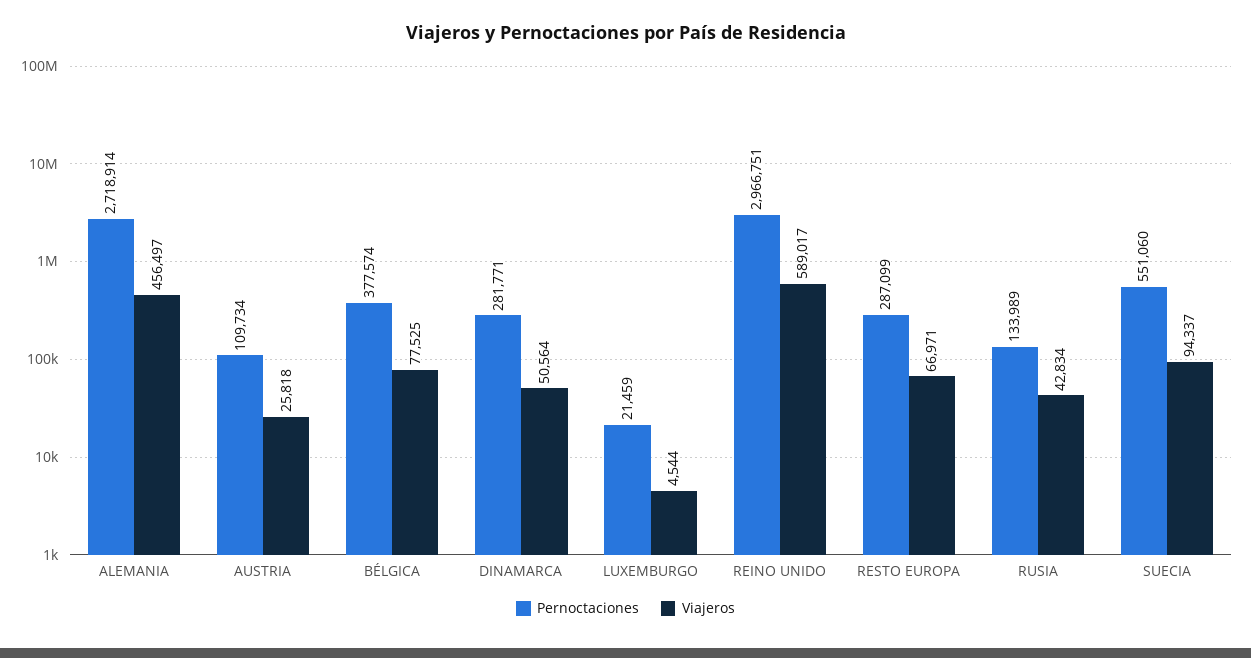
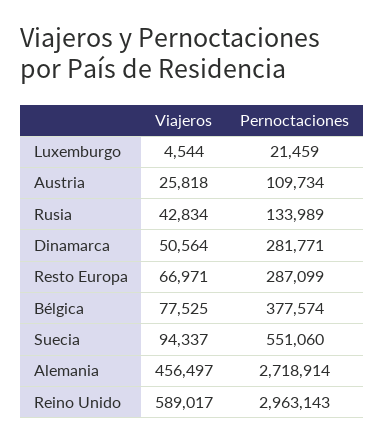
Pernoctaciones, REINO UNIDO: 2966751 -> 2963143

